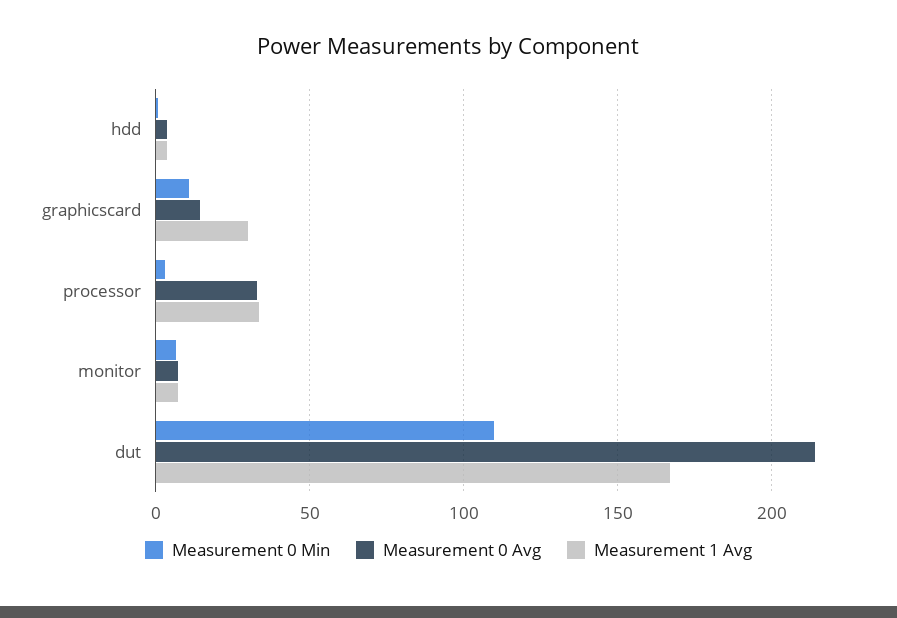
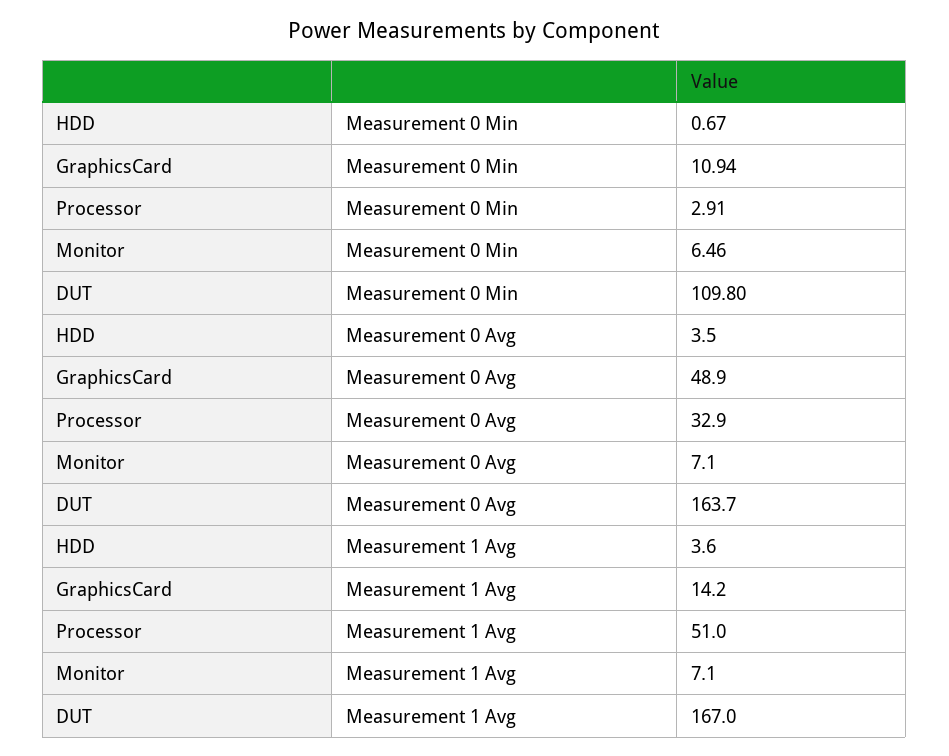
Measurement 0 Avg, graphicscard: 15 -> 48.9
Measurement 1 Avg, graphicscard: 30 -> 14.2
Measurement 1 Avg, processor: 35 -> 51
Measurement 0 Avg, dut: 215 -> 163.7

